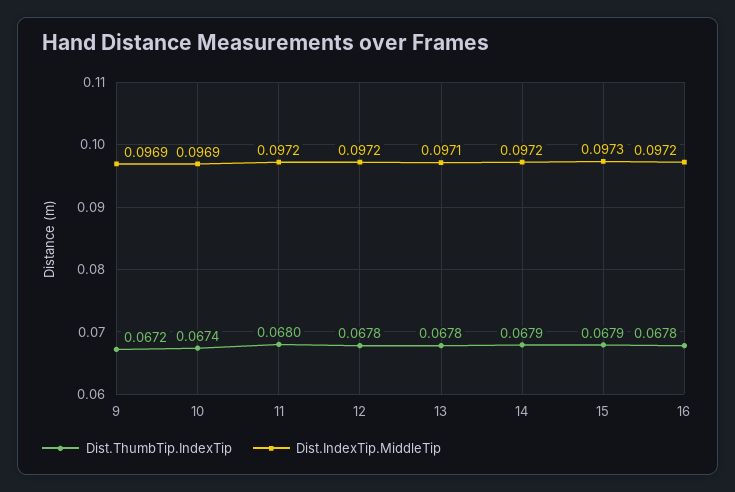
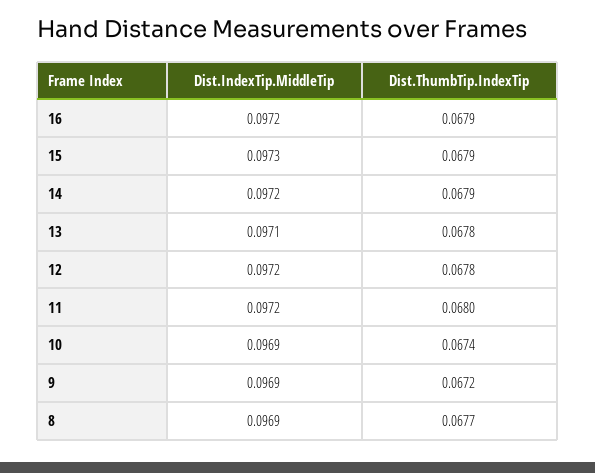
Dist.ThumbTip.IndexTip, 16: 0.0678 -> 0.0679
Dist.IndexTip.MiddleTip, 8: none -> 0.0969
Dist.ThumbTip.IndexTip, 8: none -> 0.0677

